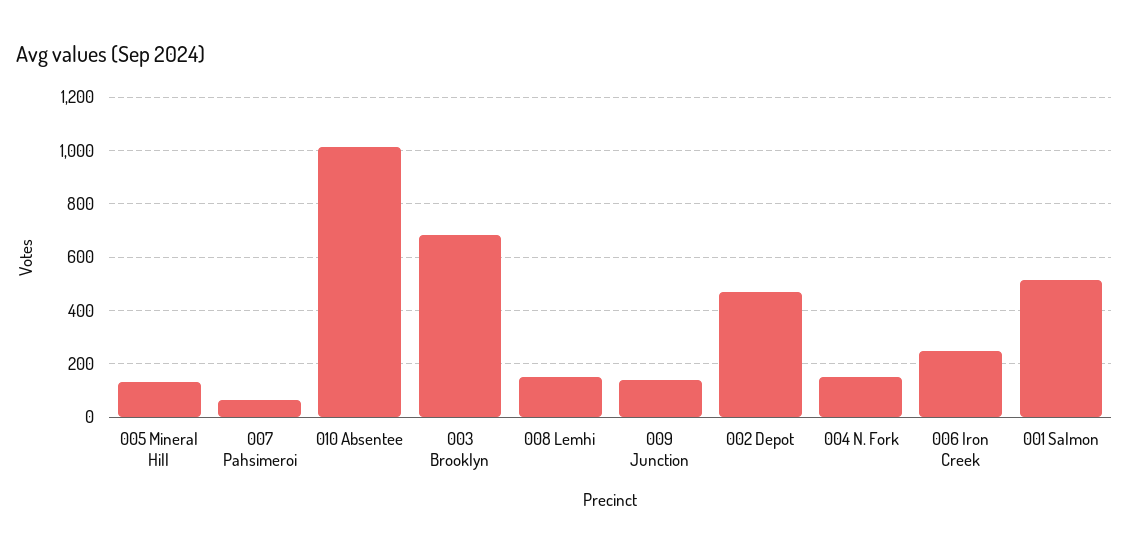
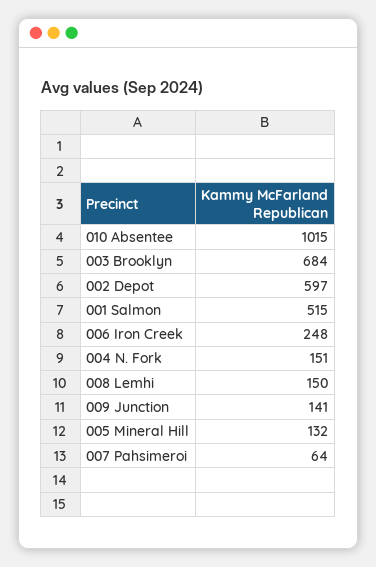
002 Depot: 475 -> 597

